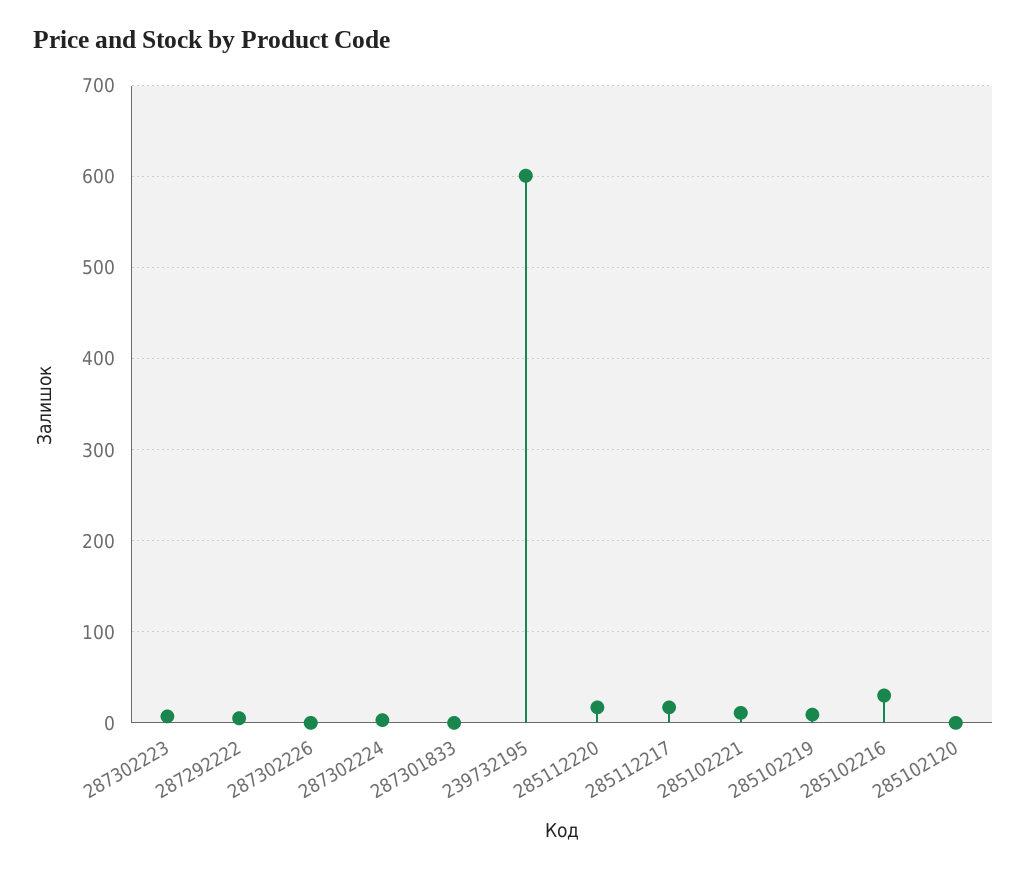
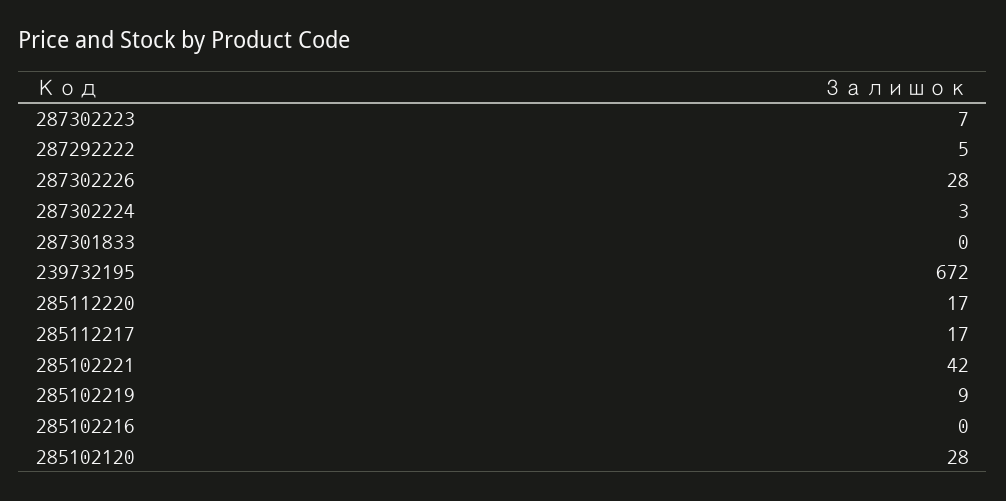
287302226: 0 -> 28
239732195: 600 -> 672
285102221: 10 -> 42
285102216: 30 -> 0
285102120: 0 -> 28

